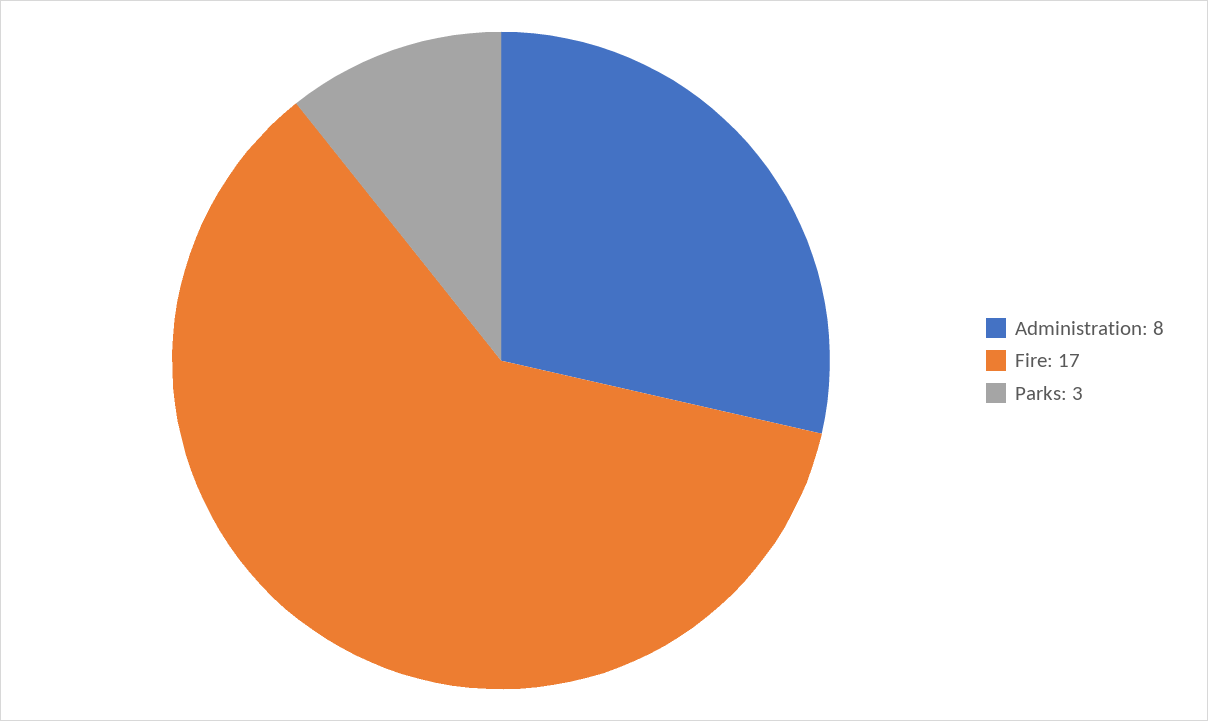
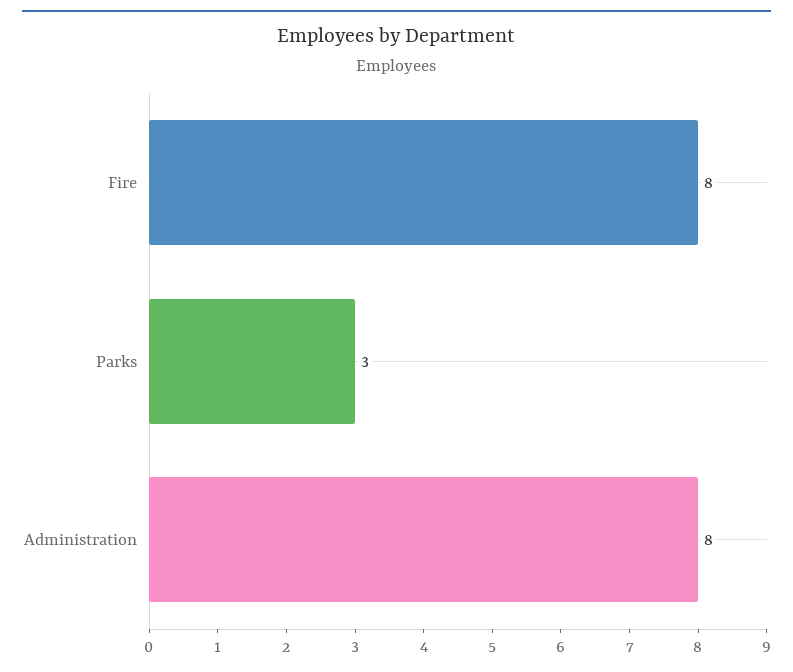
Fire: 17 -> 8

